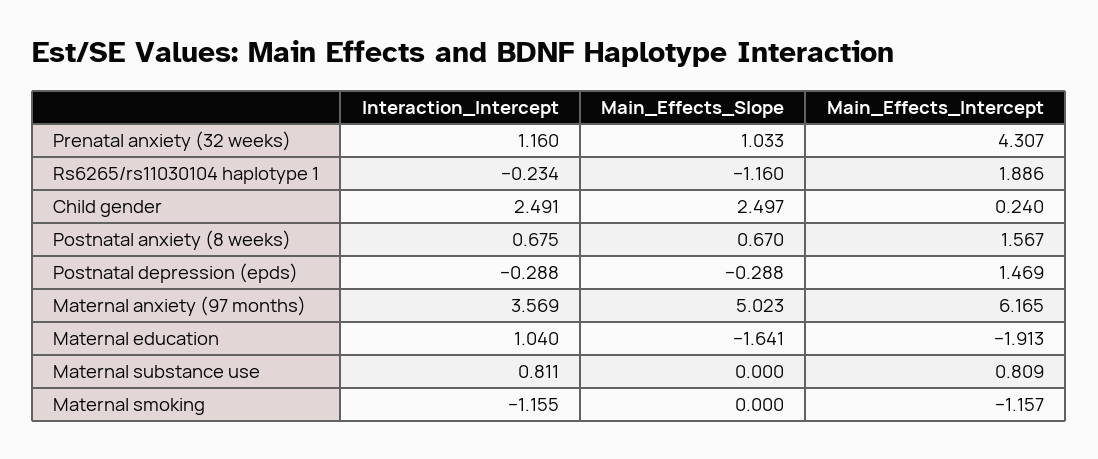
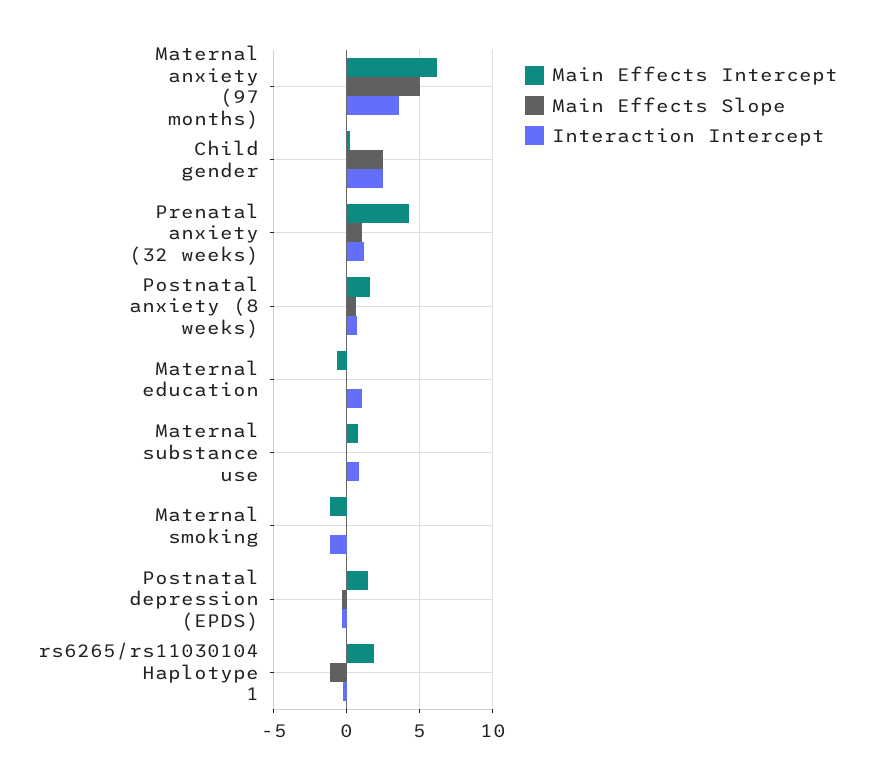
Main_Effects_Slope, Maternal education: -1.641 -> 0
Main_Effects_Intercept, Maternal education: -1.913 -> -0.5

